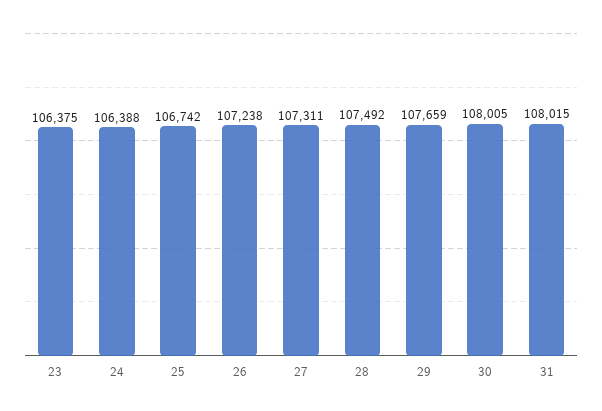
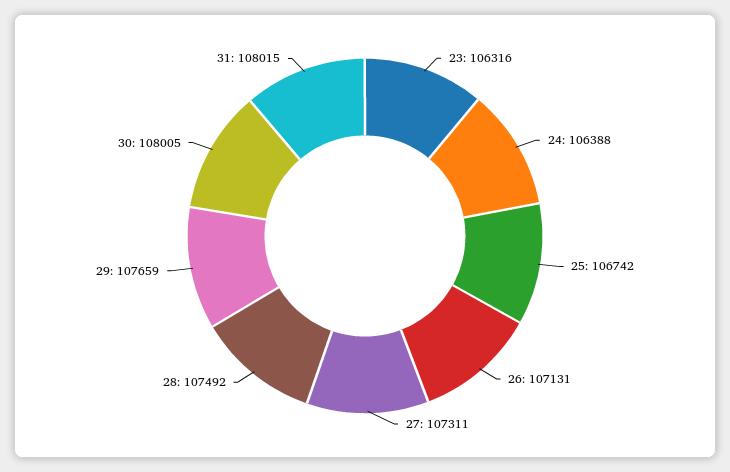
23: 106375 -> 106316
26: 107238 -> 107131

